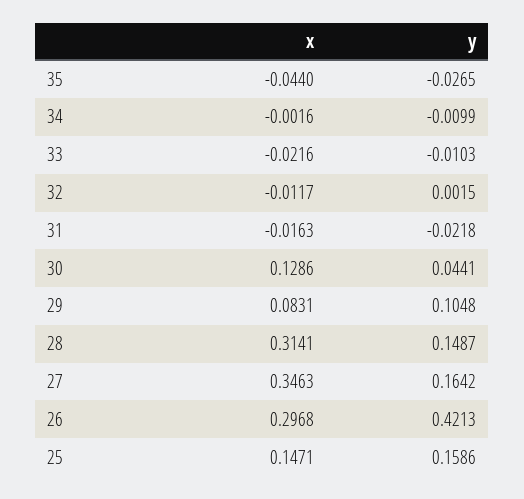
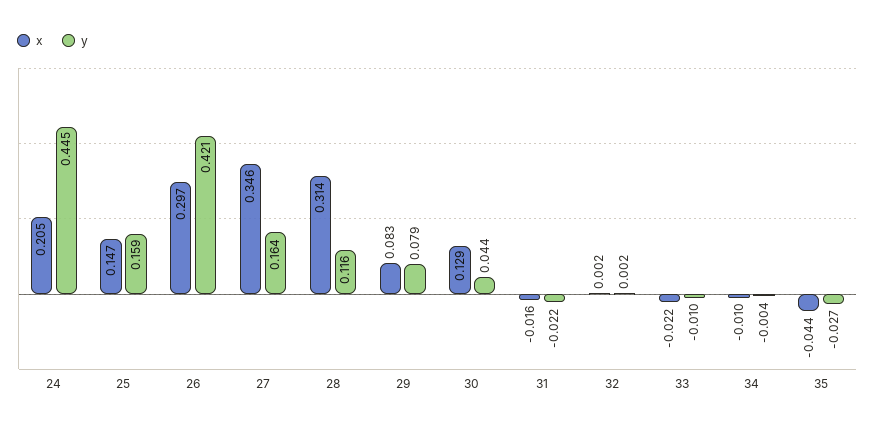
x, 34: -0.0016 -> -0.01
y, 34: -0.0099 -> -0.004
x, 32: -0.0117 -> 0.002
y, 29: 0.1048 -> 0.079
y, 28: 0.1487 -> 0.116
x, 24: none -> 0.205
y, 24: none -> 0.445

